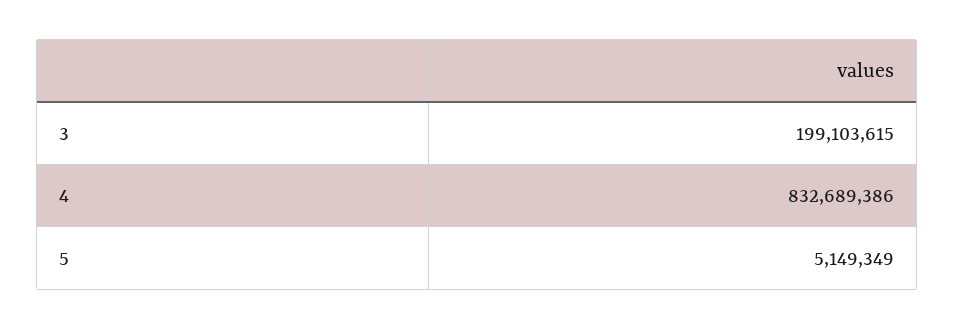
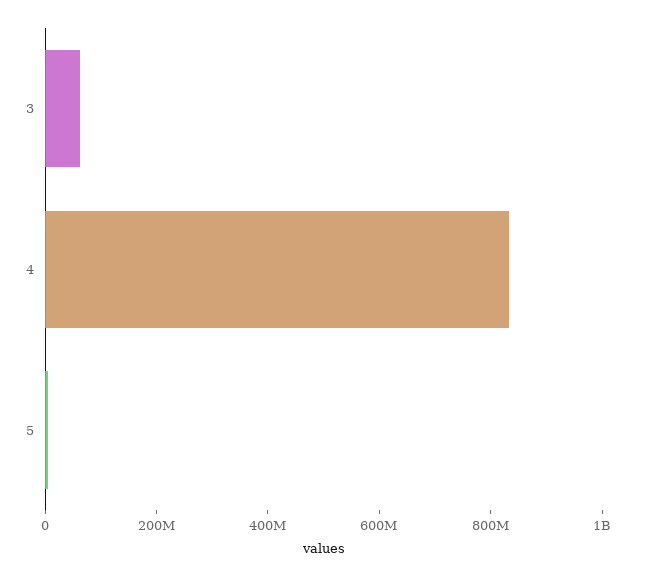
3: 199103615 -> 50000000

